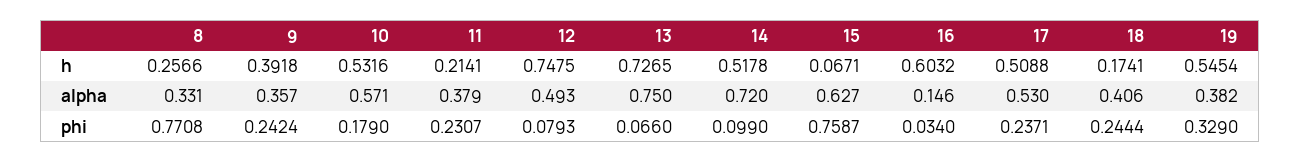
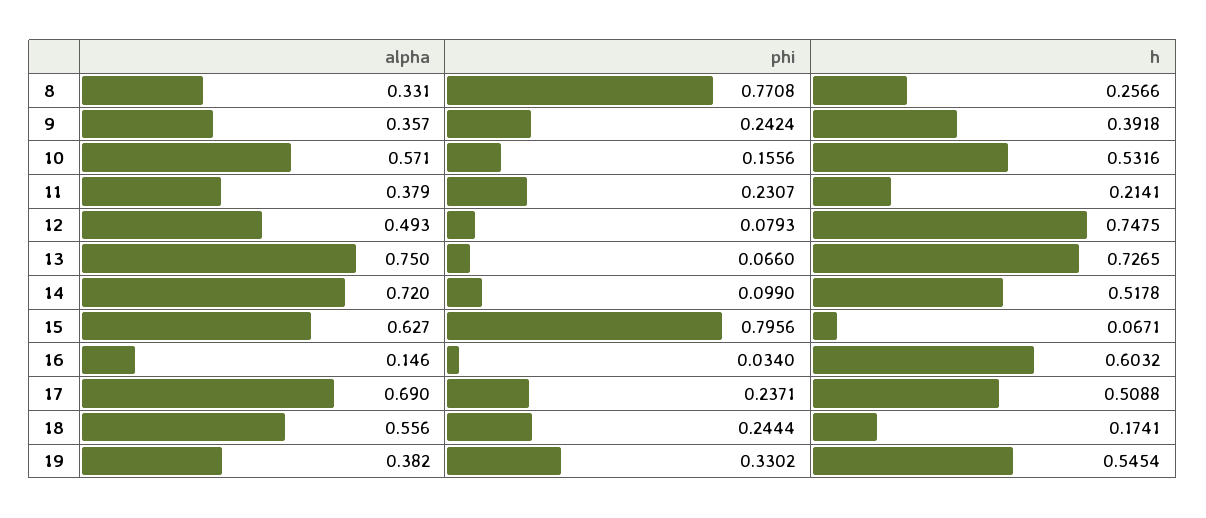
17, alpha: 0.53 -> 0.69
18, alpha: 0.406 -> 0.556
10, phi: 0.179 -> 0.1556
15, phi: 0.7587 -> 0.7956
19, phi: 0.329 -> 0.3302

